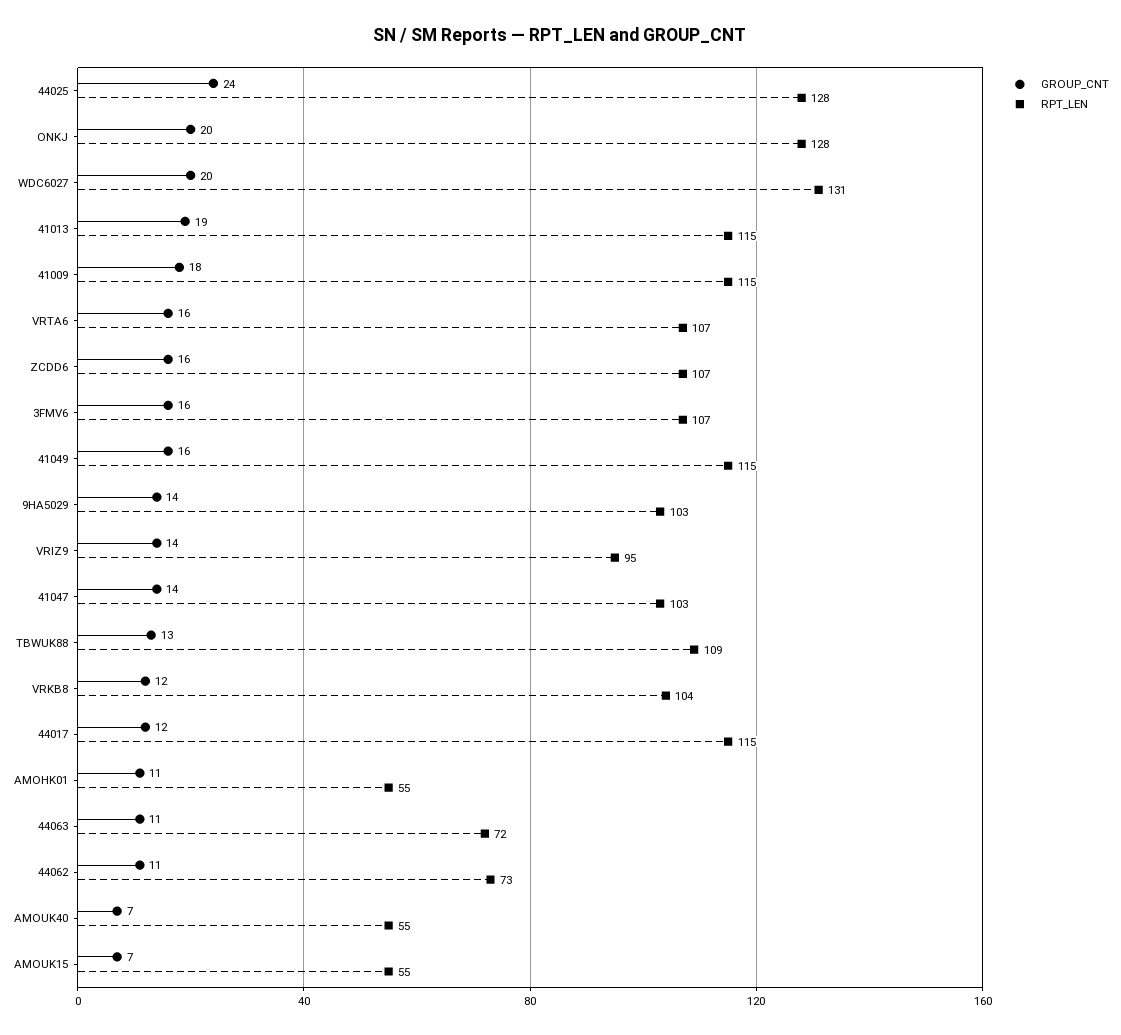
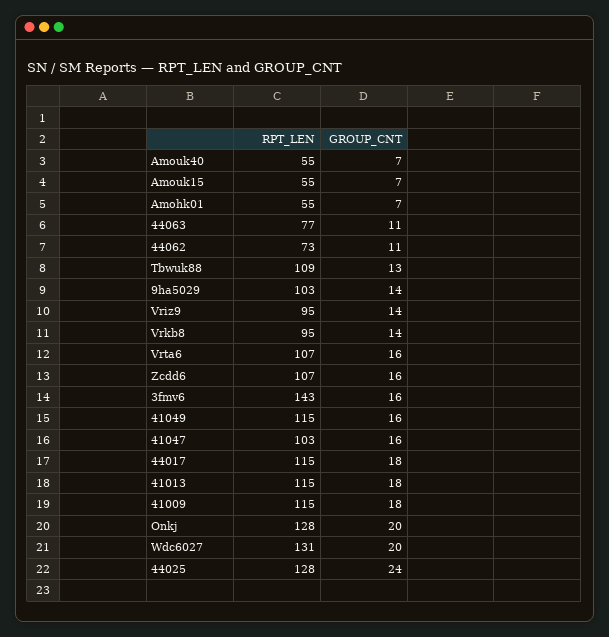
GROUP_CNT, 41013: 19 -> 18
RPT_LEN, 3FMV6: 107 -> 143
GROUP_CNT, 41047: 14 -> 16
GROUP_CNT, VRKB8: 12 -> 14
RPT_LEN, VRKB8: 104 -> 95
GROUP_CNT, 44017: 12 -> 18
GROUP_CNT, AMOHK01: 11 -> 7
RPT_LEN, 44063: 72 -> 77

